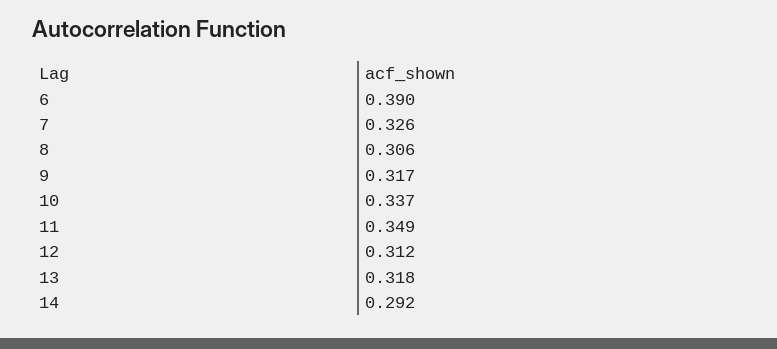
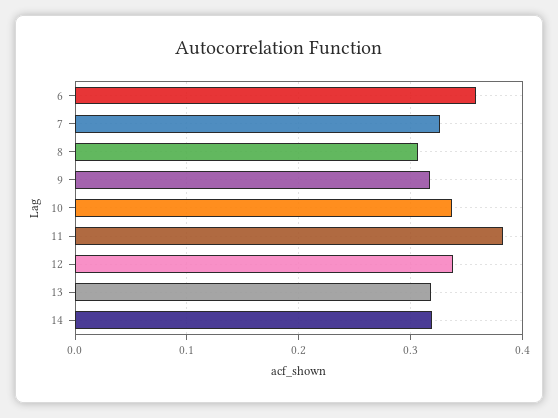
6: 0.39 -> 0.36
11: 0.349 -> 0.38
12: 0.312 -> 0.34
14: 0.292 -> 0.32

